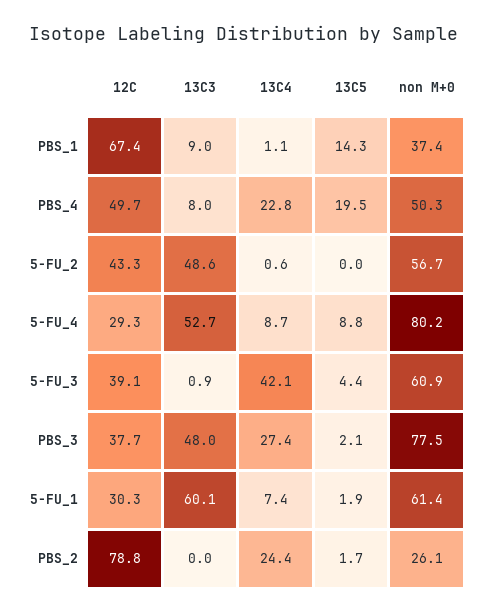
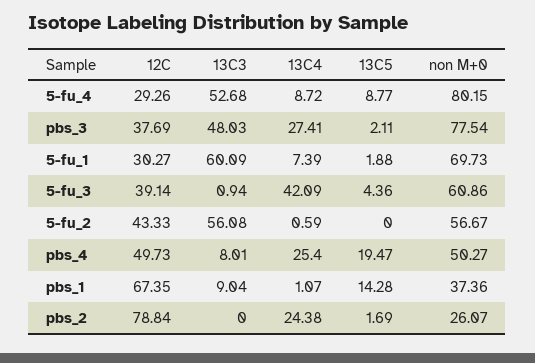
13C4, PBS_4: 22.8 -> 25.4
13C3, 5-FU_2: 48.6 -> 56.08
non M+0, 5-FU_1: 61.4 -> 69.73

